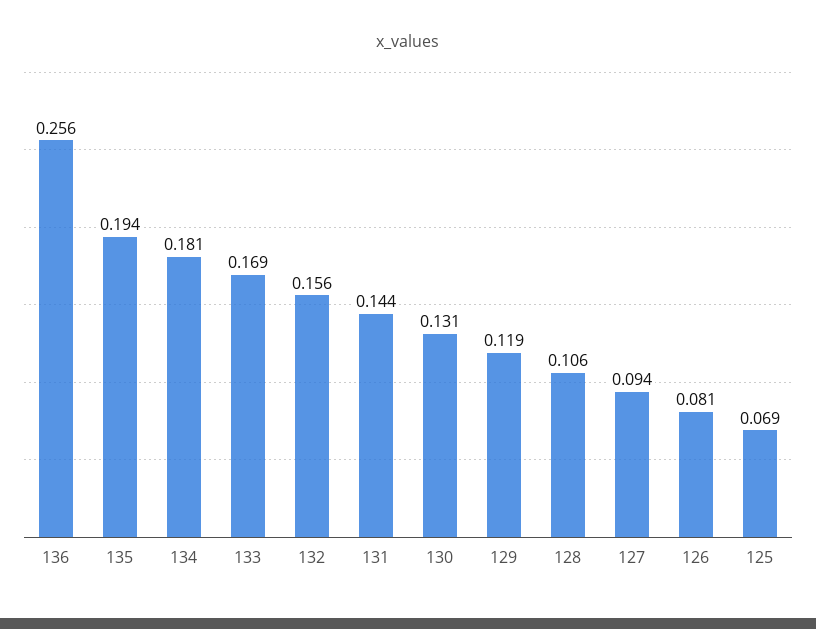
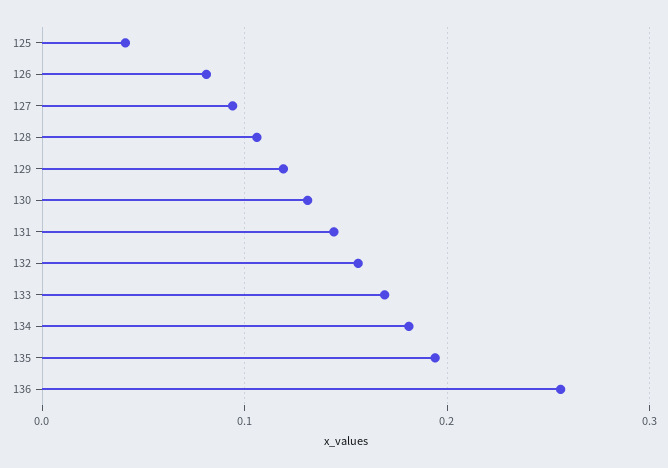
125: 0.069 -> 0.04

